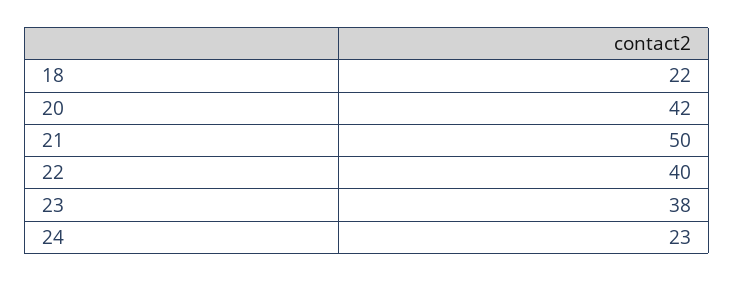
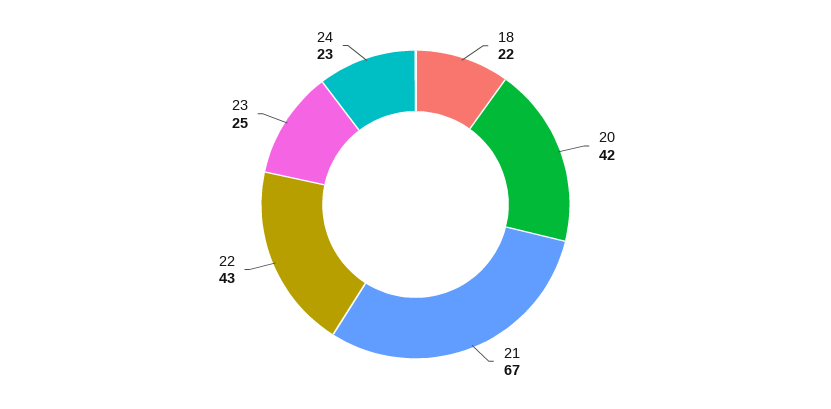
21: 50 -> 67
22: 40 -> 43
23: 38 -> 25

